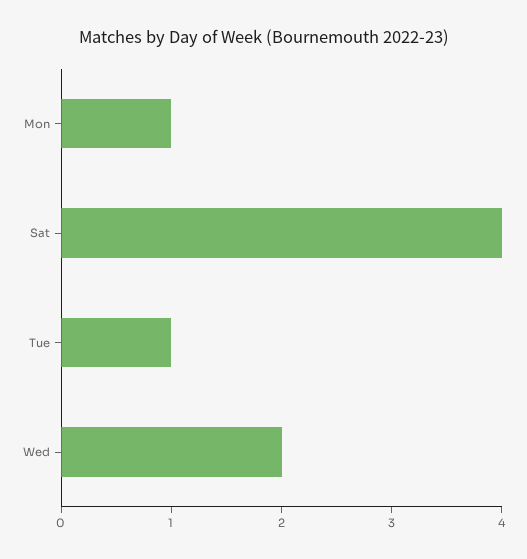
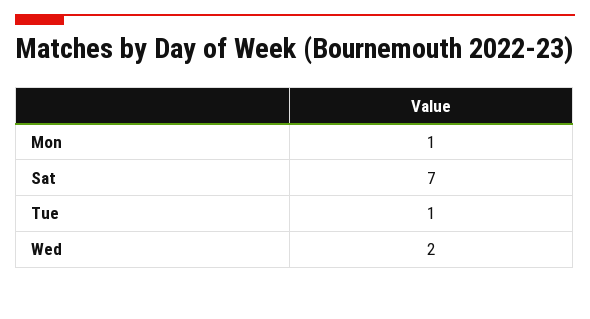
Sat: 4 -> 7

